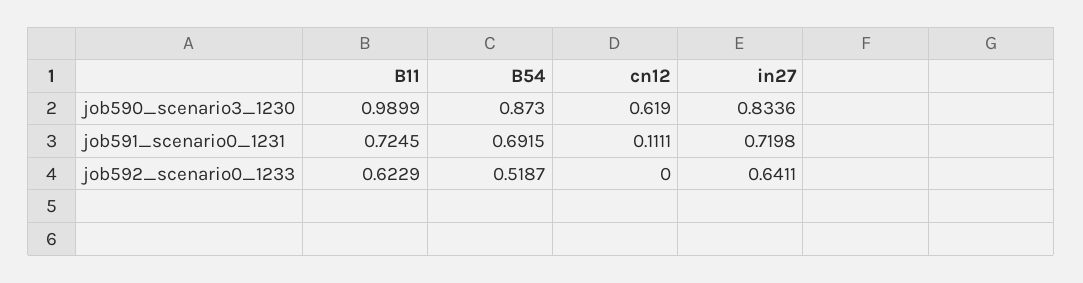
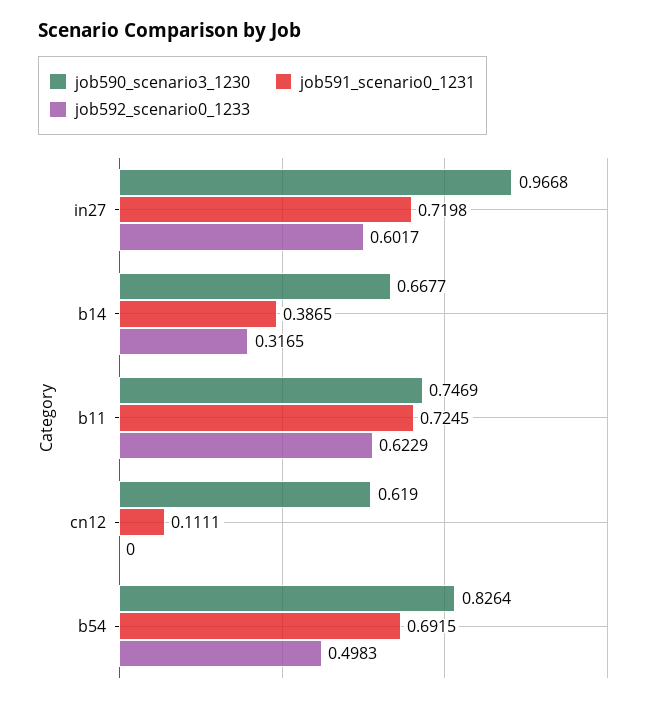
job590_scenario3_1230, B11: 0.9899 -> 0.7469
job590_scenario3_1230, B54: 0.873 -> 0.8264
job590_scenario3_1230, in27: 0.8336 -> 0.9668
job592_scenario0_1233, B54: 0.5187 -> 0.4983
job592_scenario0_1233, in27: 0.6411 -> 0.6017
job590_scenario3_1230, b14: none -> 0.6677
job591_scenario0_1231, b14: none -> 0.3865
job592_scenario0_1233, b14: none -> 0.3165

